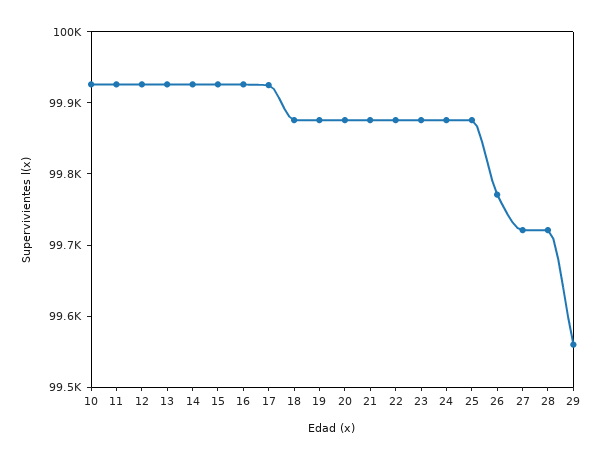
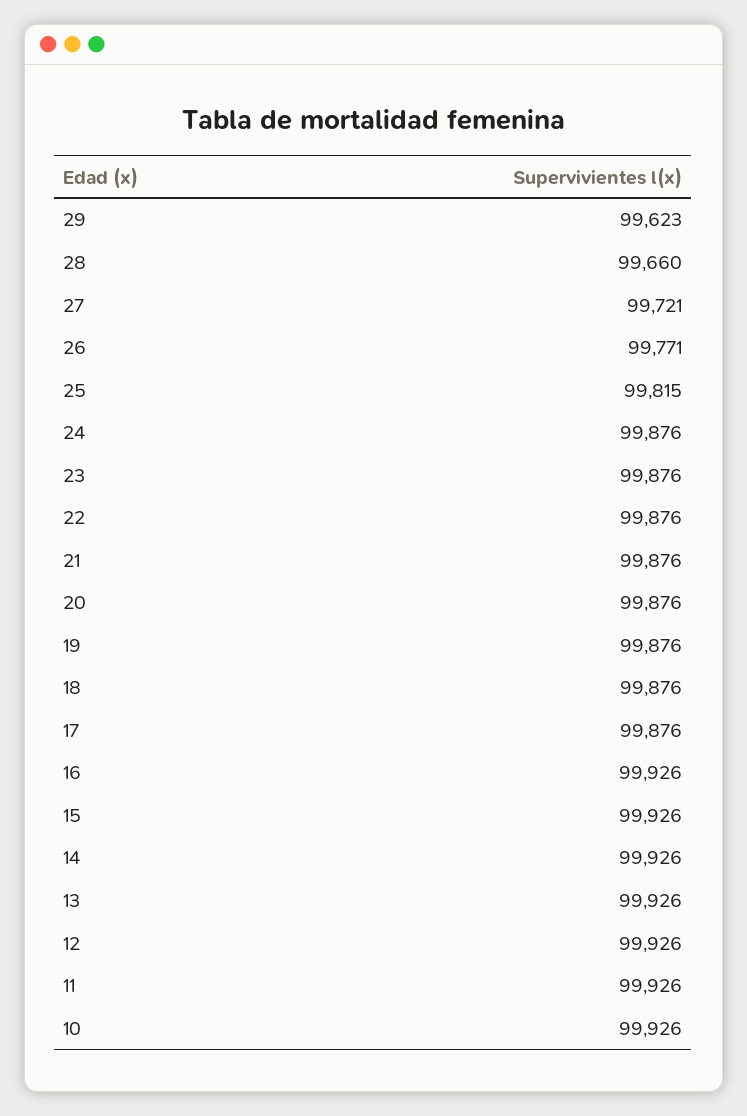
17: 99920 -> 99876
25: 99880 -> 99815
28: 99720 -> 99660
29: 99560 -> 99623

